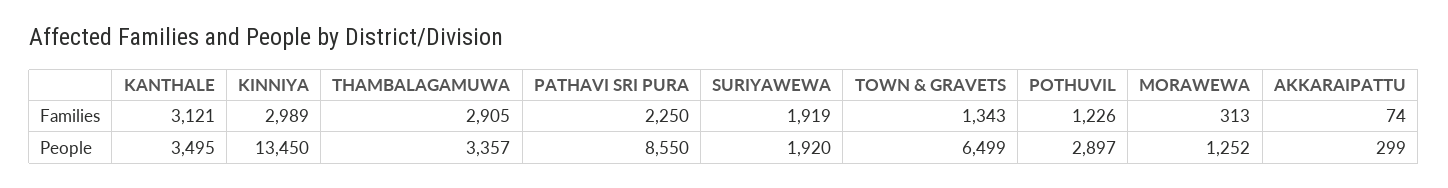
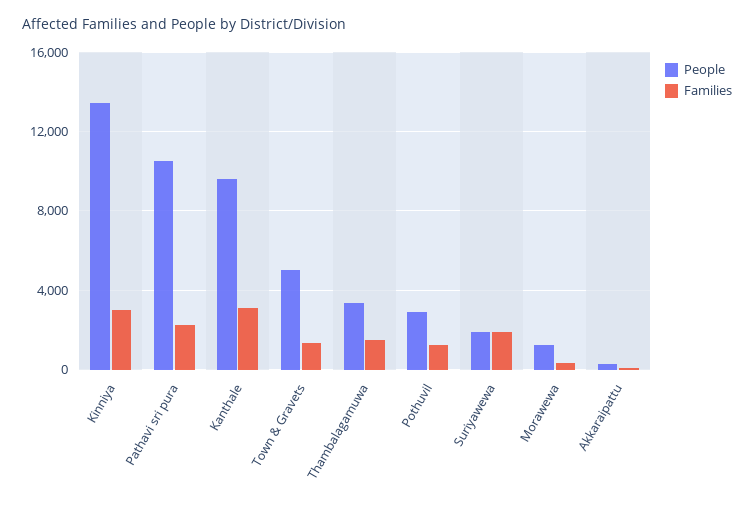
Families, THAMBALAGAMUWA: 2905 -> 1500
People, KANTHALE: 3495 -> 9500
People, PATHAVI SRI PURA: 8550 -> 10500
People, TOWN & GRAVETS: 6499 -> 5000

